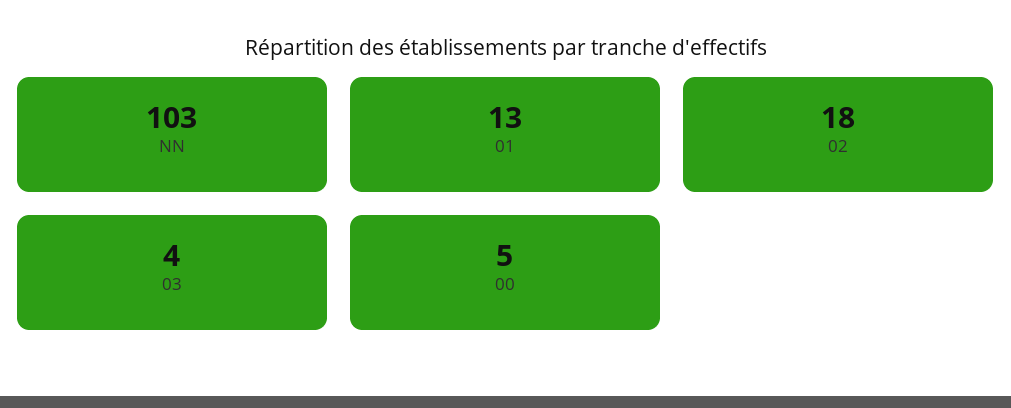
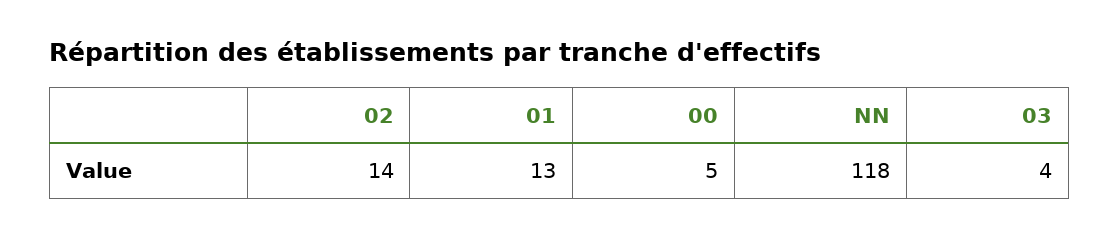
NN: 103 -> 118
02: 18 -> 14

